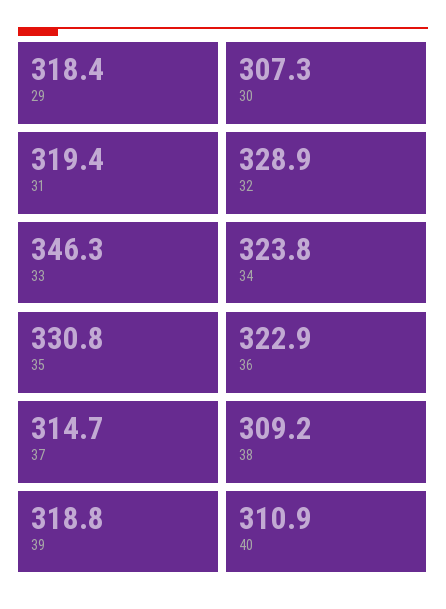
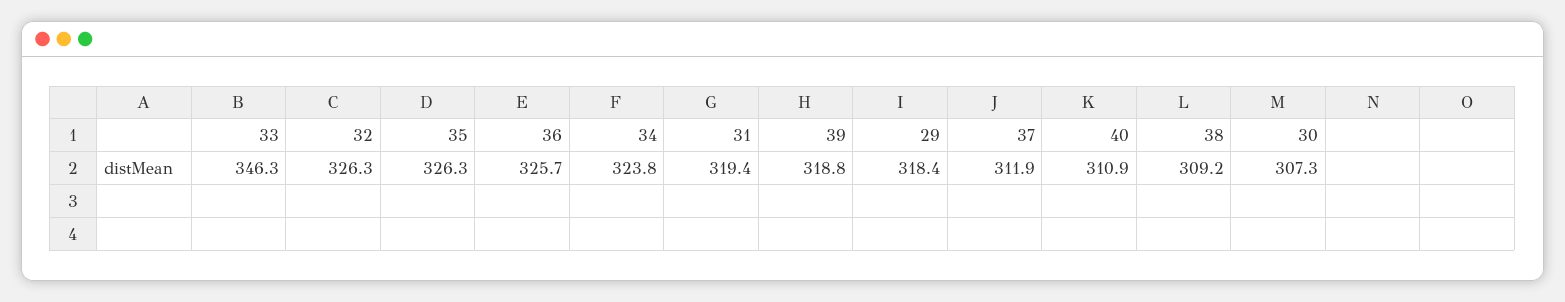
32: 328.9 -> 326.3
35: 330.8 -> 326.3
36: 322.9 -> 325.7
37: 314.7 -> 311.9

